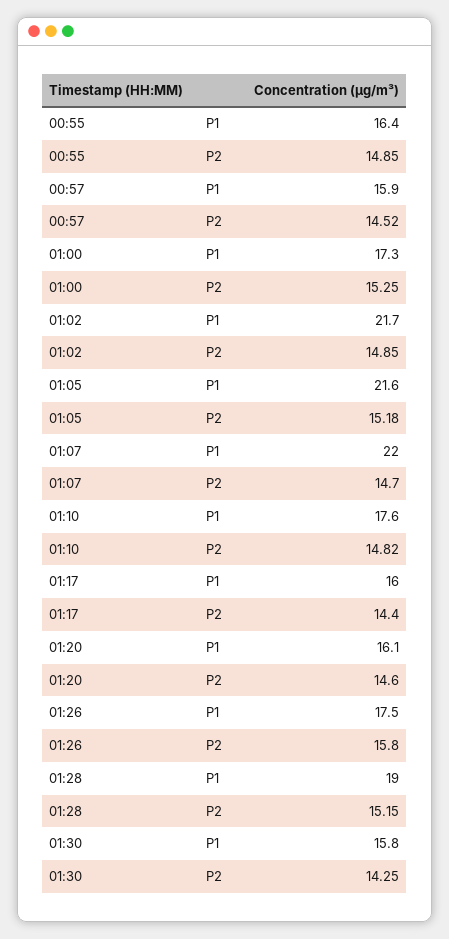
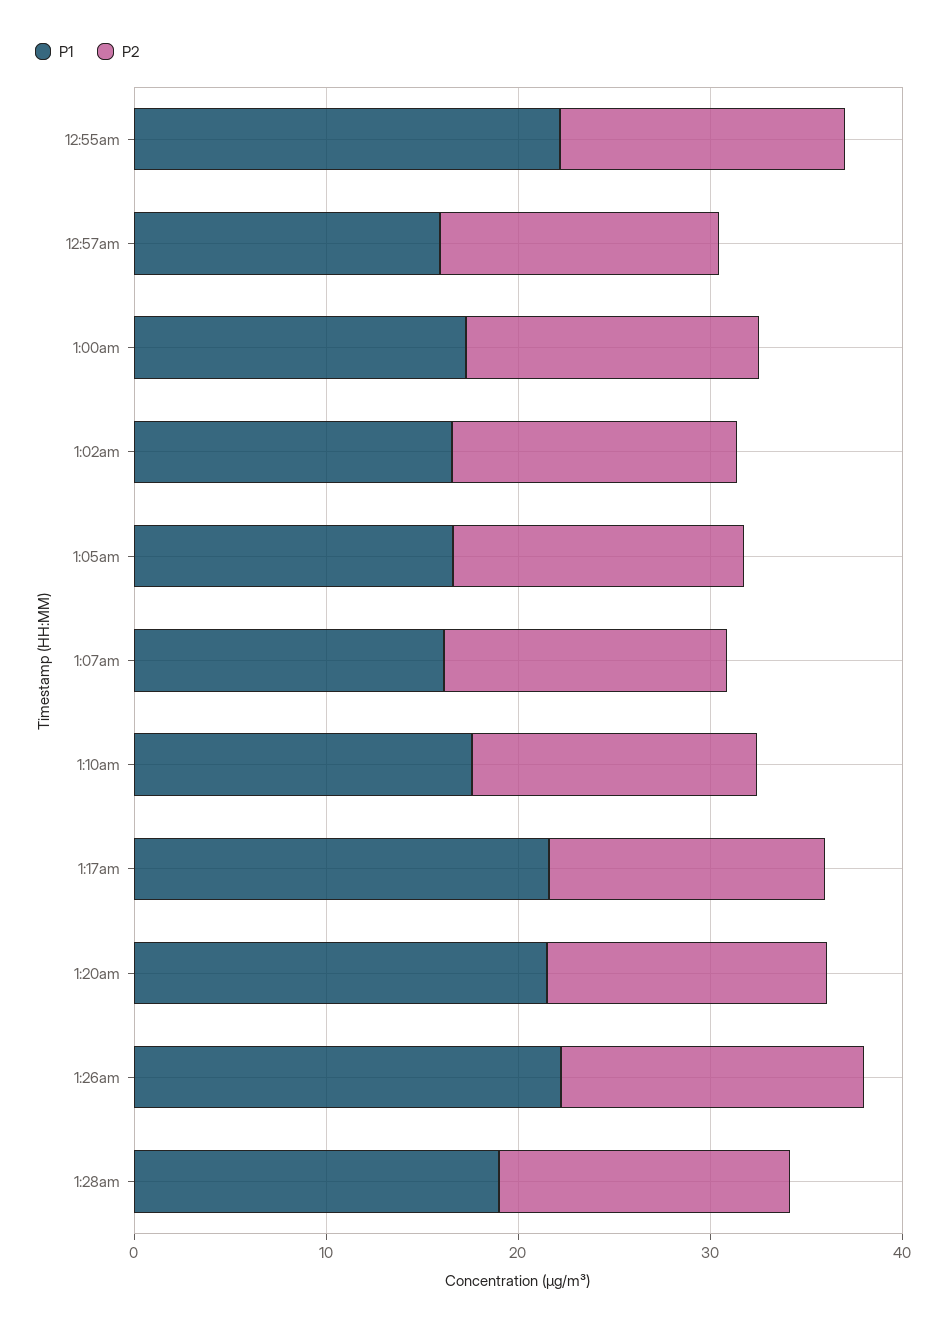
P1, 00:55: 16.4 -> 22
P1, 01:02: 21.7 -> 16
P1, 01:05: 21.6 -> 16
P1, 01:07: 22 -> 16
P1, 01:17: 16 -> 22
P1, 01:20: 16.1 -> 22
P1, 01:26: 17.5 -> 22
P1, 01:30: 15.8 -> none
P2, 01:30: 14.25 -> none

